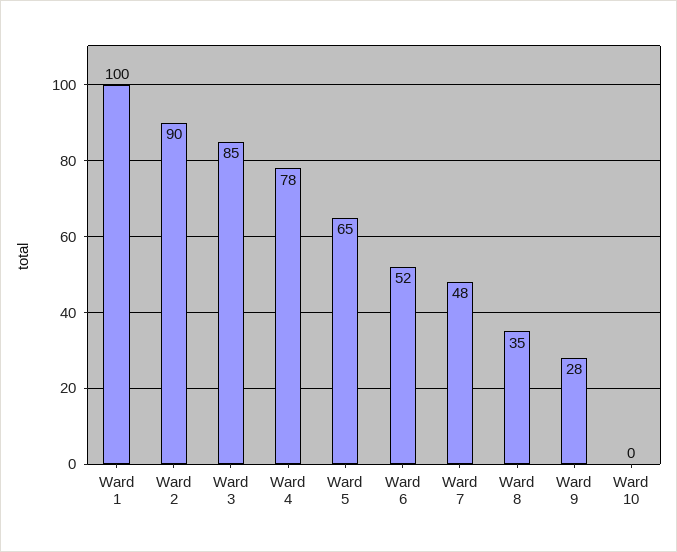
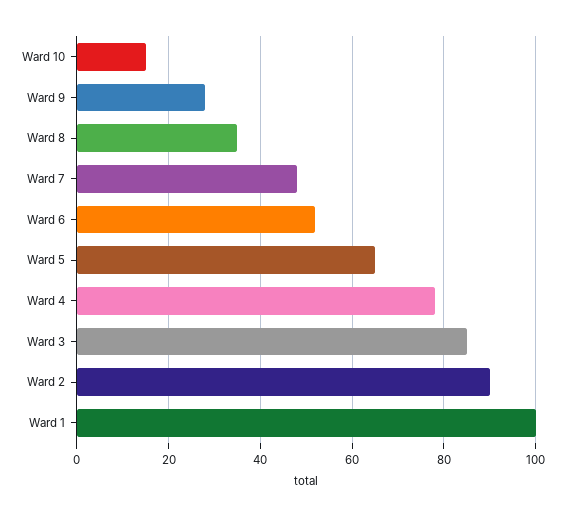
Ward 10: 0 -> 15

